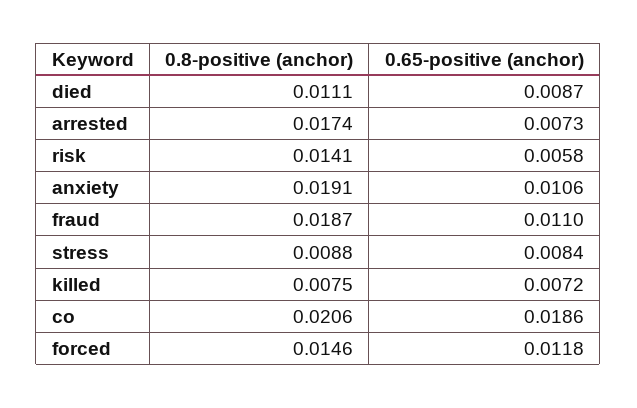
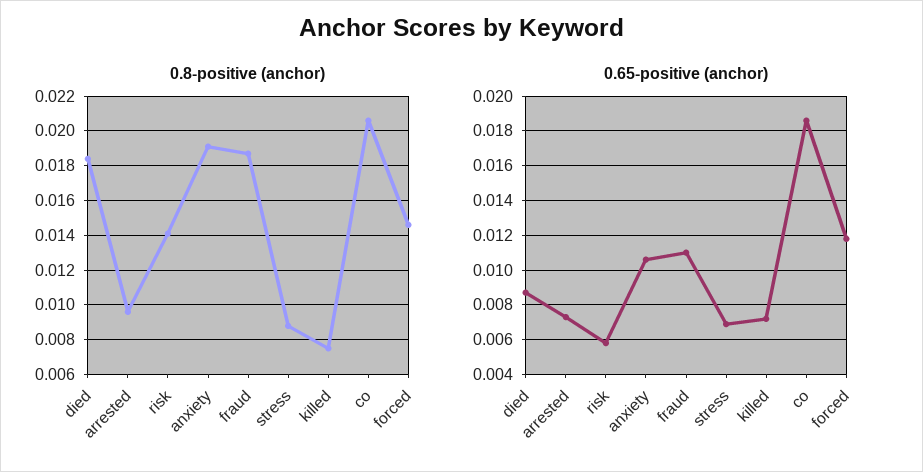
0.8-positive (anchor), died: 0.0111 -> 0.0185
0.8-positive (anchor), arrested: 0.0174 -> 0.0095
0.65-positive (anchor), stress: 0.0084 -> 0.007

